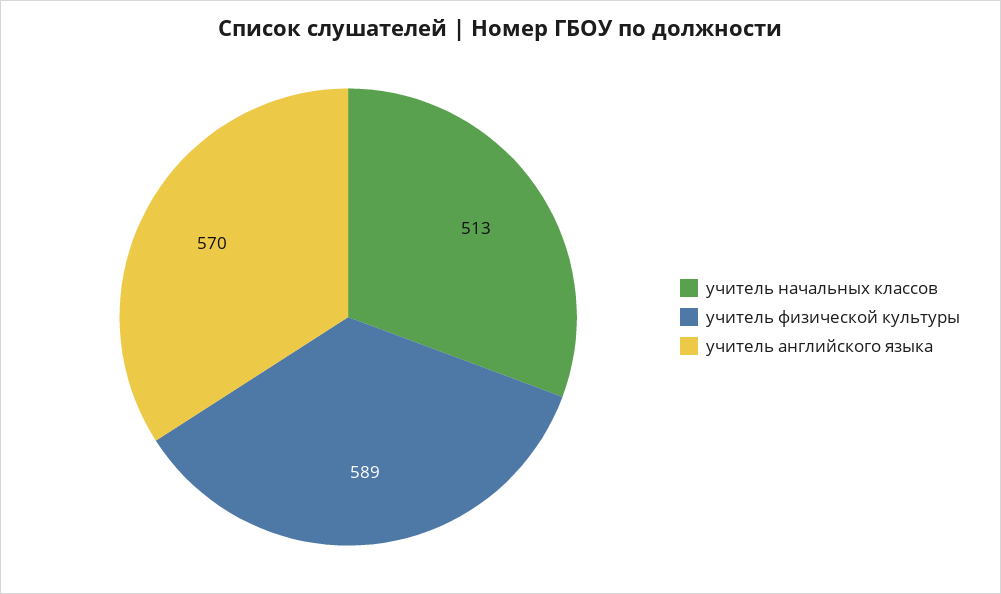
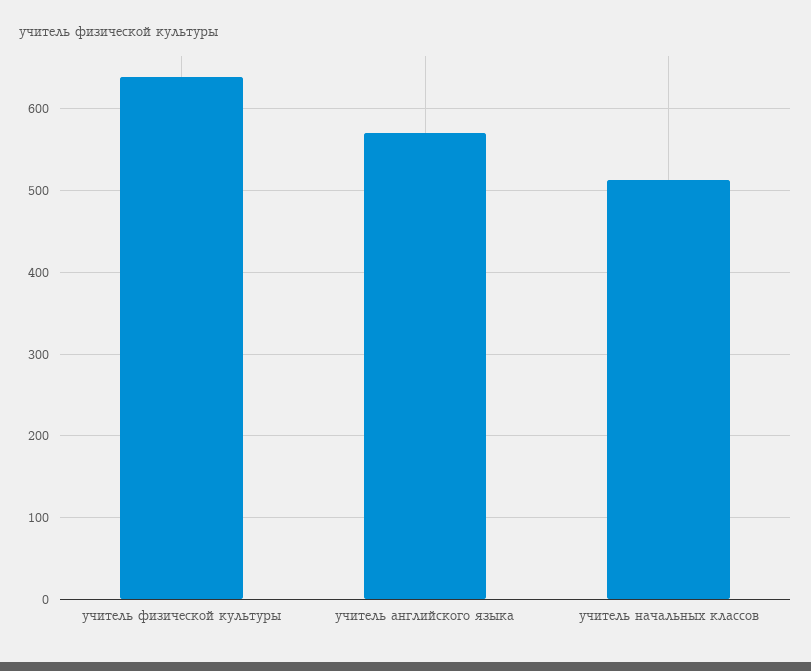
учитель физической культуры: 589 -> 640

